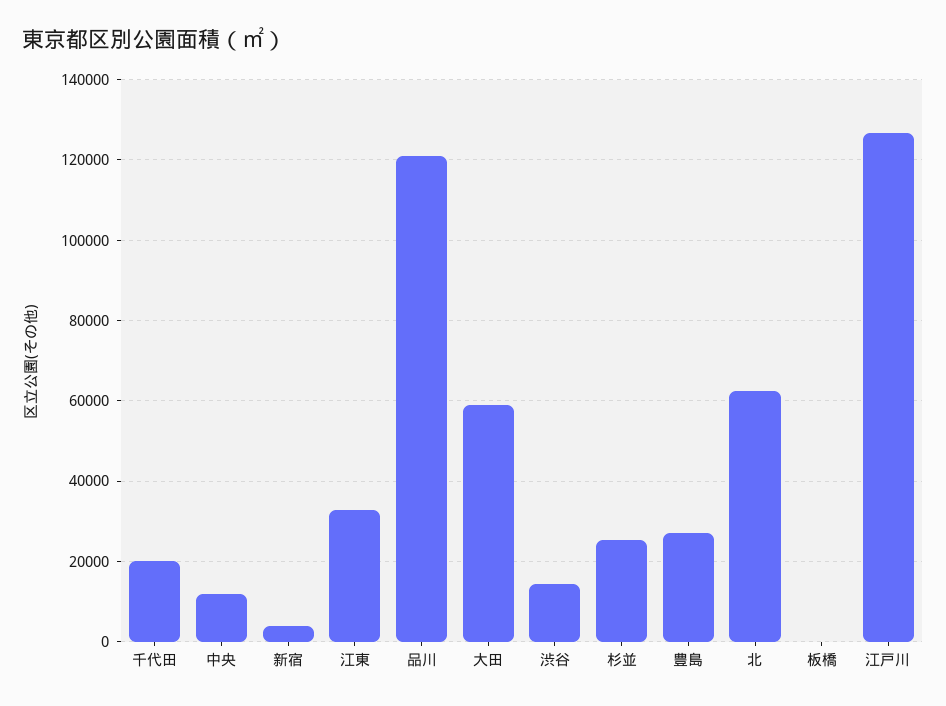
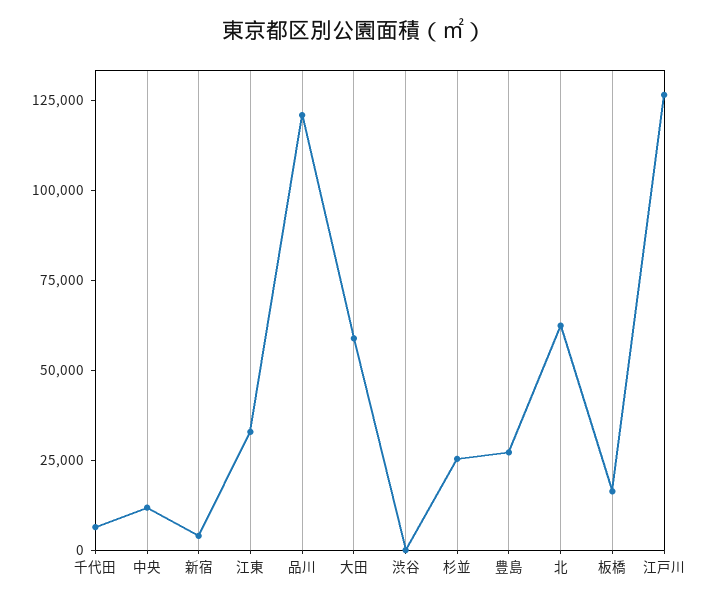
千代田: 20000 -> 5000
渋谷: 14000 -> 0
板橋: 0 -> 15000

